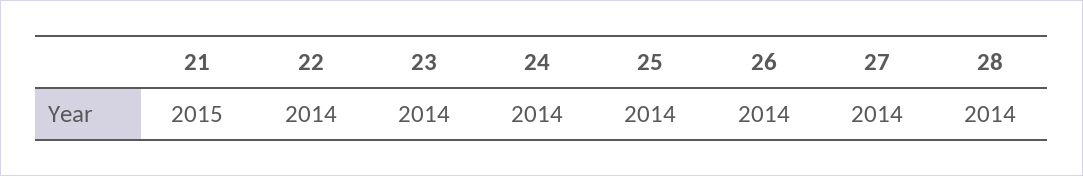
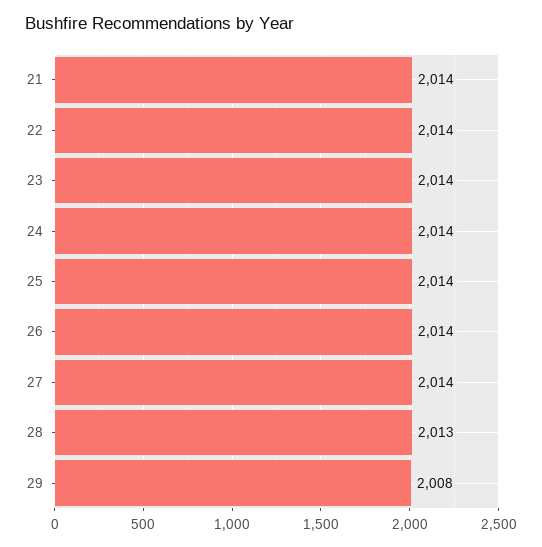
21: 2015 -> 2014
28: 2014 -> 2013
29: none -> 2008

